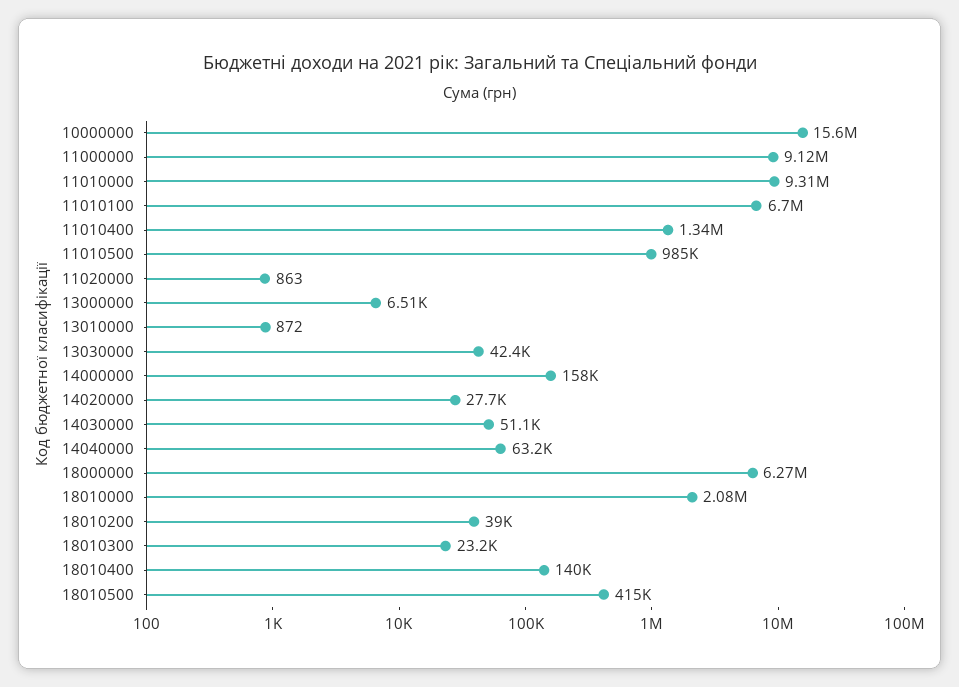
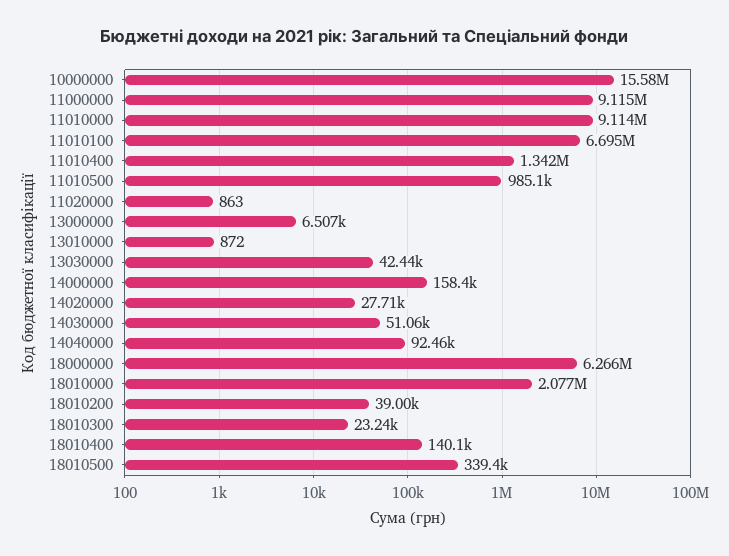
11010000: 9310000 -> 9114000
14040000: 63200 -> 92460
18010500: 415000 -> 339400

